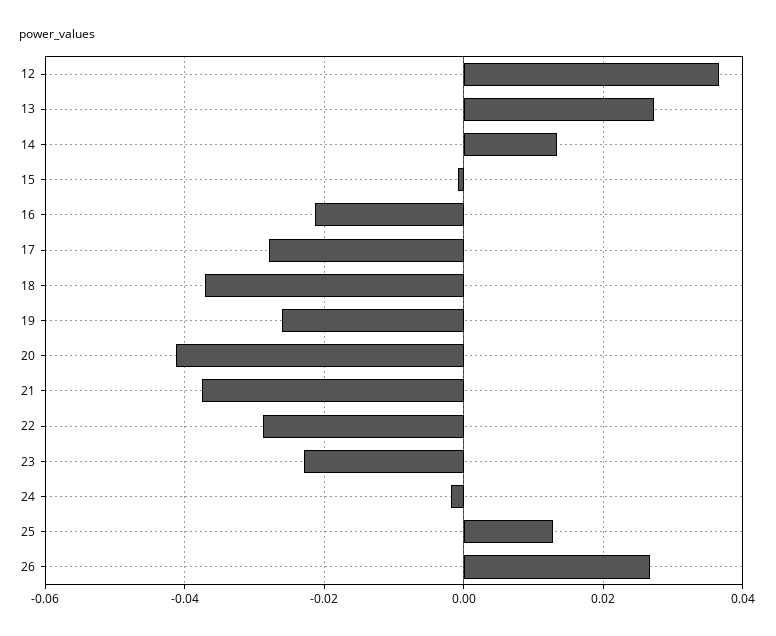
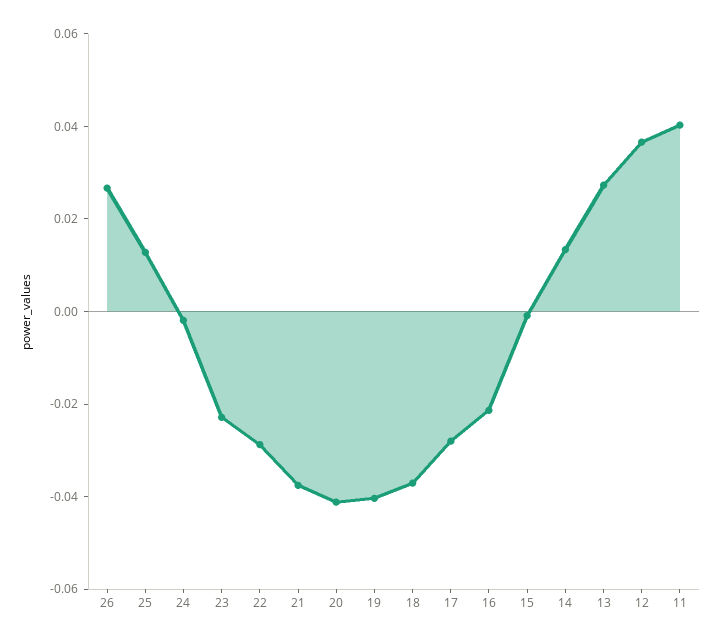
19: -0.026 -> -0.04
11: none -> 0.04

